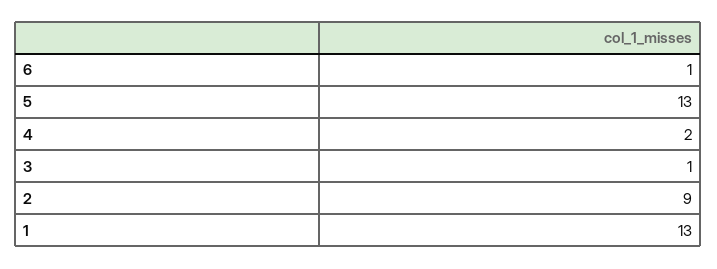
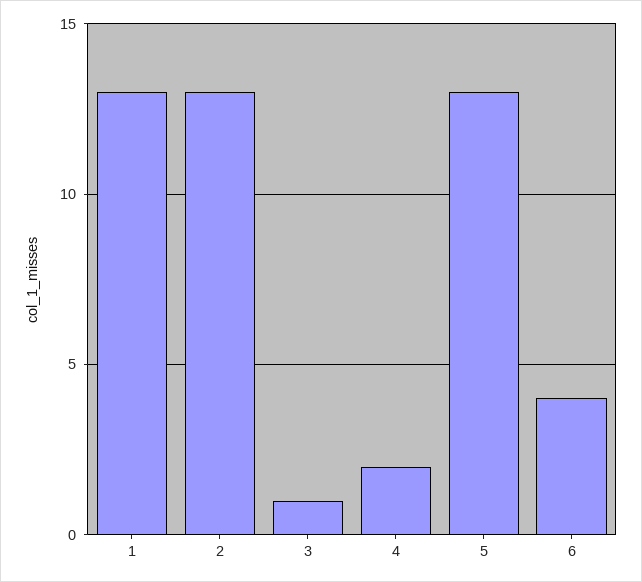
6: 1 -> 4
2: 9 -> 13

